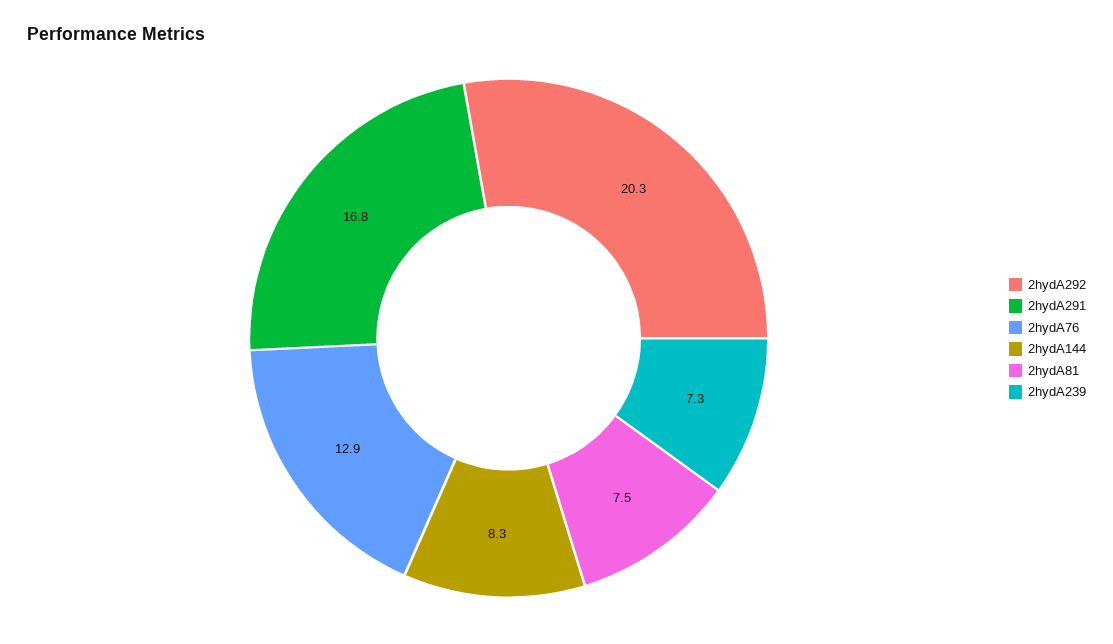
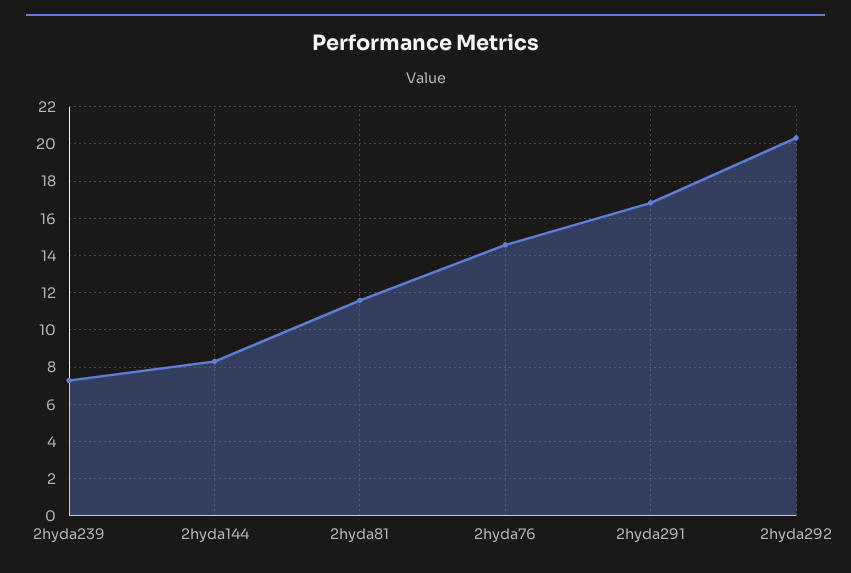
2hydA76: 12.9 -> 14.5
2hydA81: 7.5 -> 11.5

